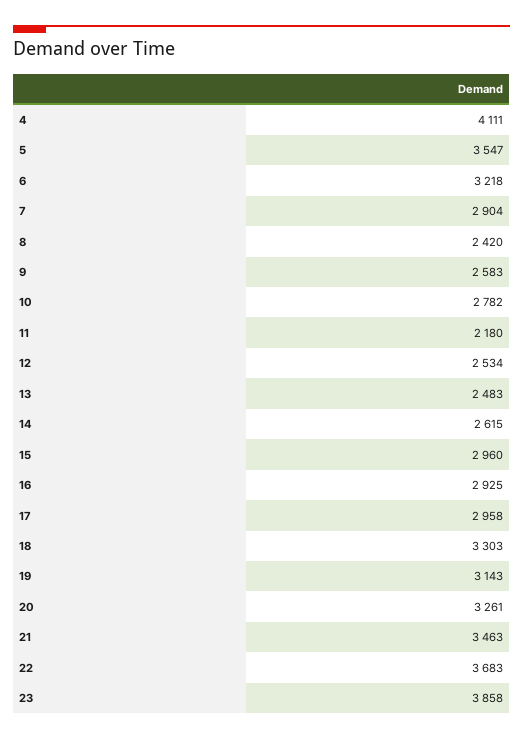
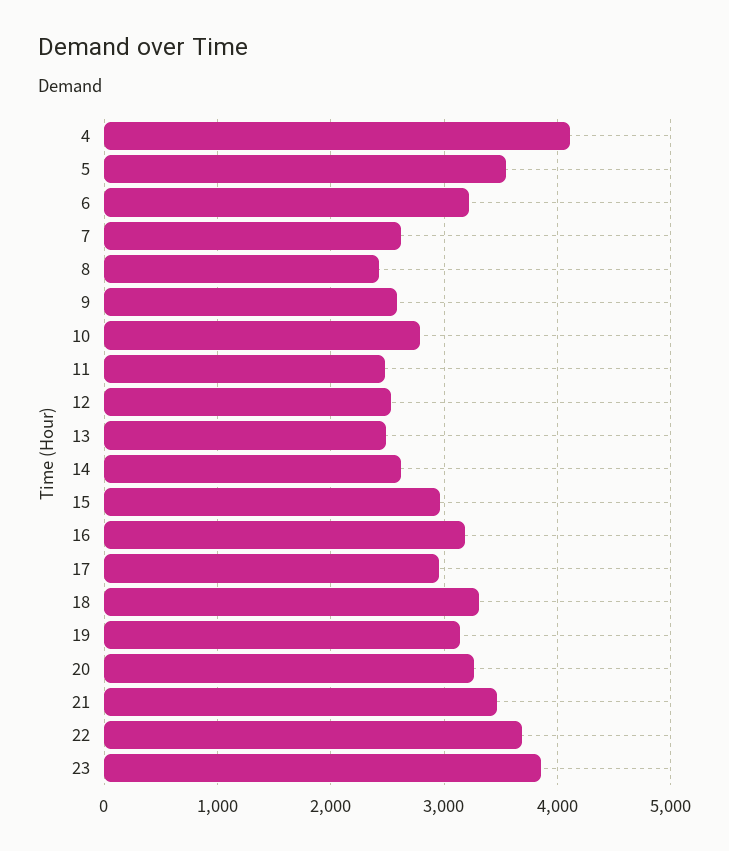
7: 2904 -> 2600
11: 2180 -> 2500
16: 2925 -> 3200

